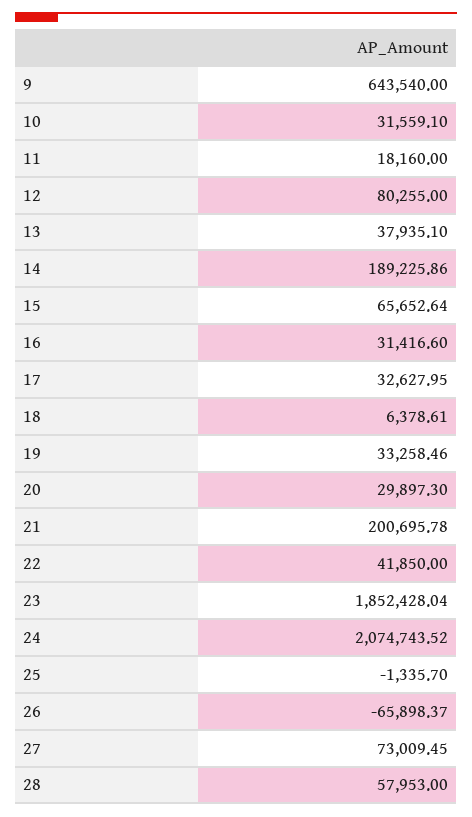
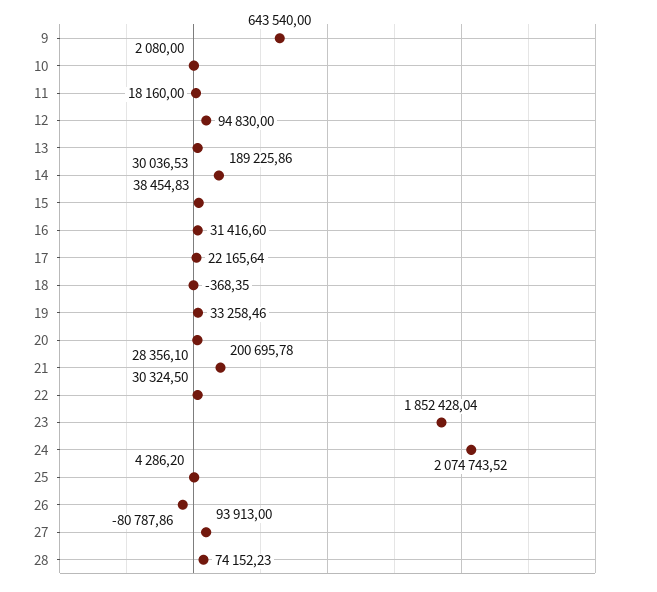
10: 31559.1 -> 2080
12: 80255 -> 94830
13: 37935.1 -> 30036.53
15: 65652.64 -> 38454.83
17: 32627.95 -> 22165.64
18: 6378.61 -> -368.35
20: 29897.3 -> 28356.1
22: 41850 -> 30324.5
25: -1335.7 -> 4286.2
26: -65898.37 -> -80787.86
27: 73009.45 -> 93913
28: 57953 -> 74152.23

